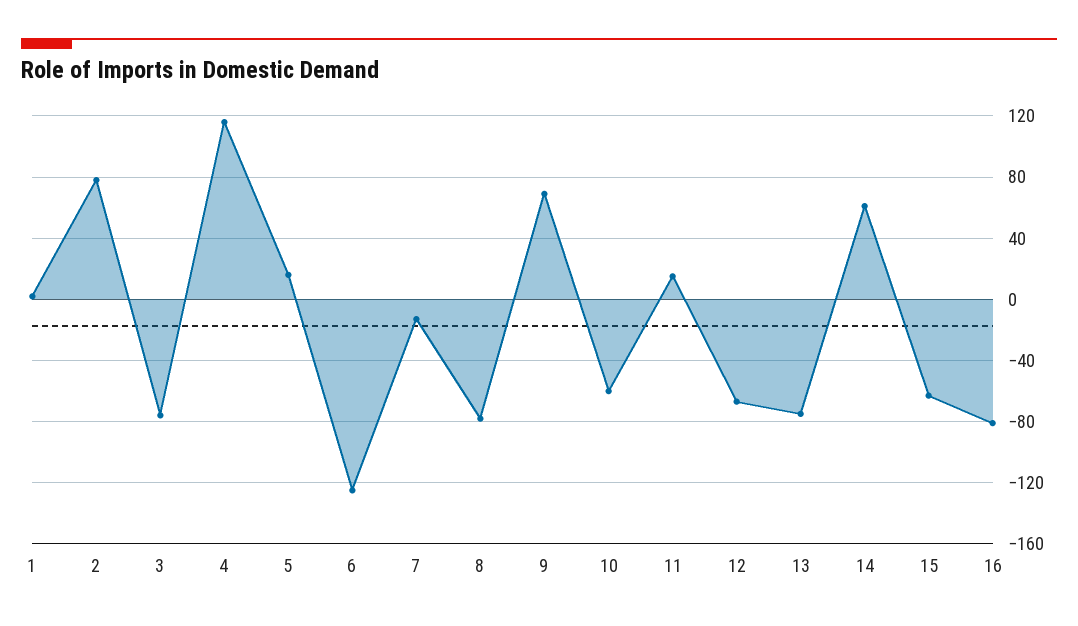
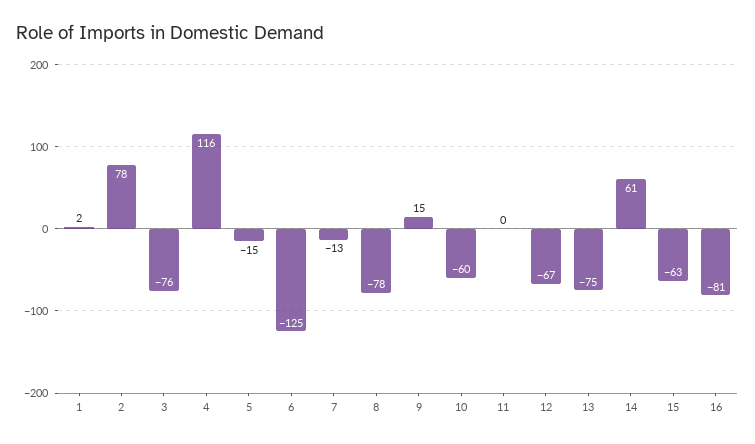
5: 15 -> -15
9: 70 -> 15
11: 15 -> 0

